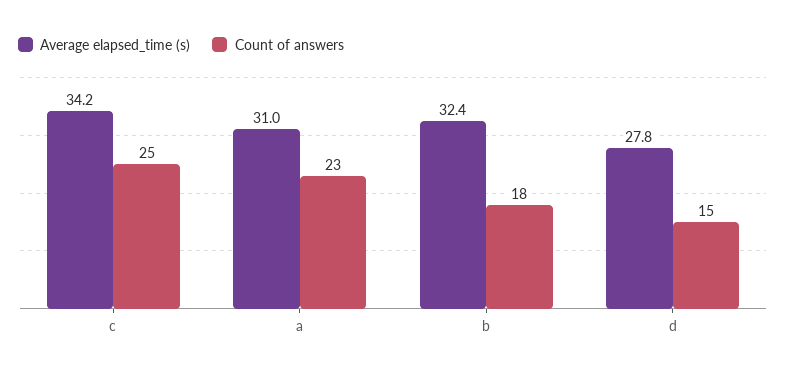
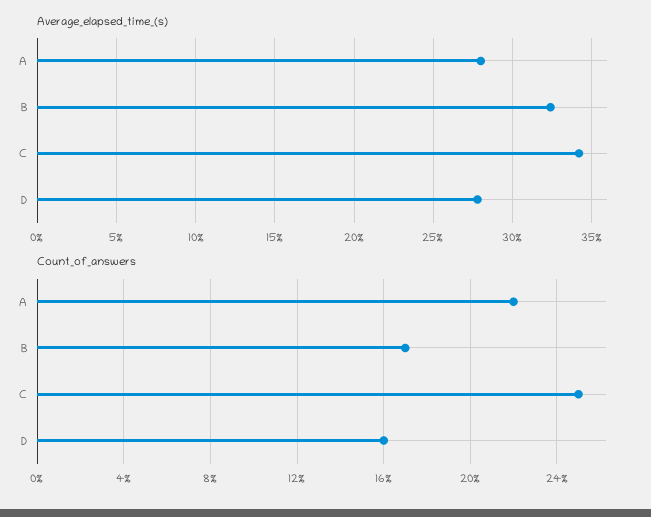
Average elapsed_time (s), a: 31 -> 28
Count of answers, a: 23 -> 22
Count of answers, b: 18 -> 17
Count of answers, d: 15 -> 16

